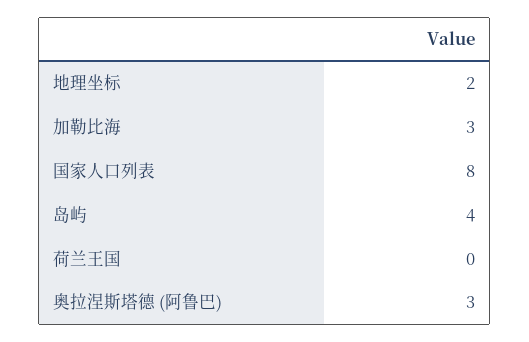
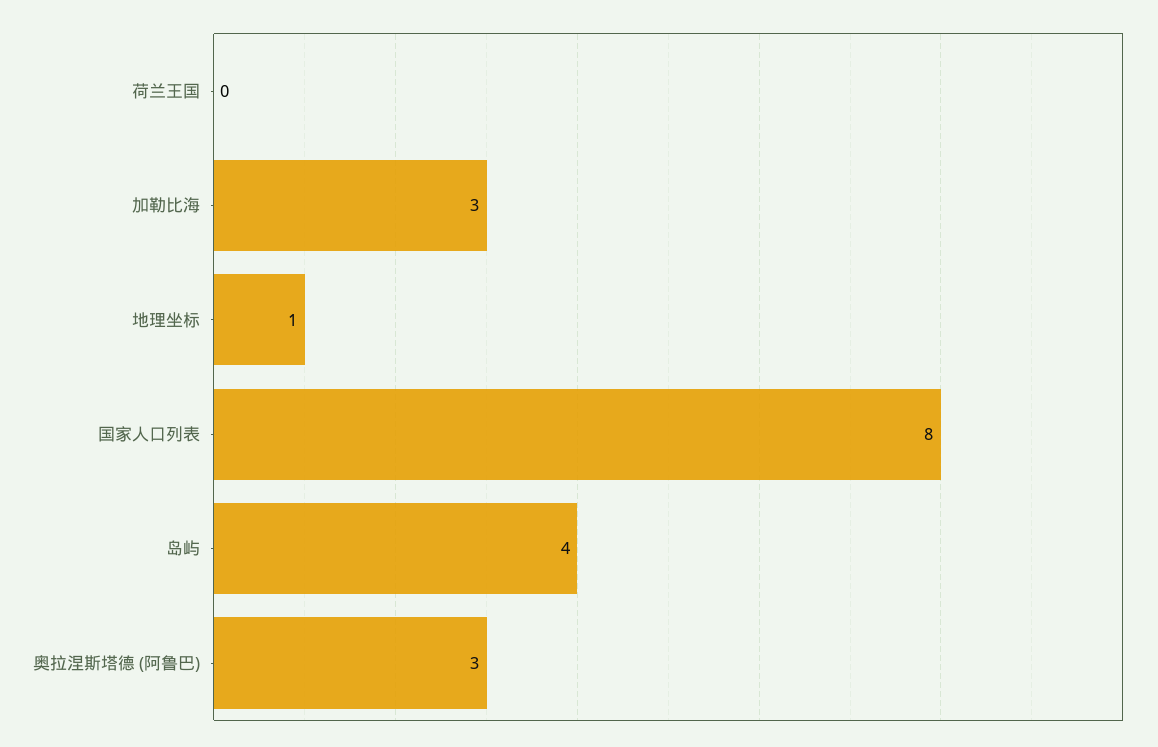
地理坐标: 2 -> 1

